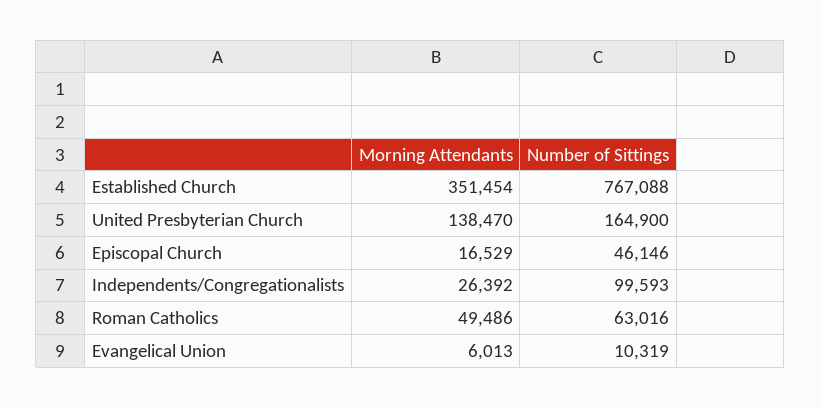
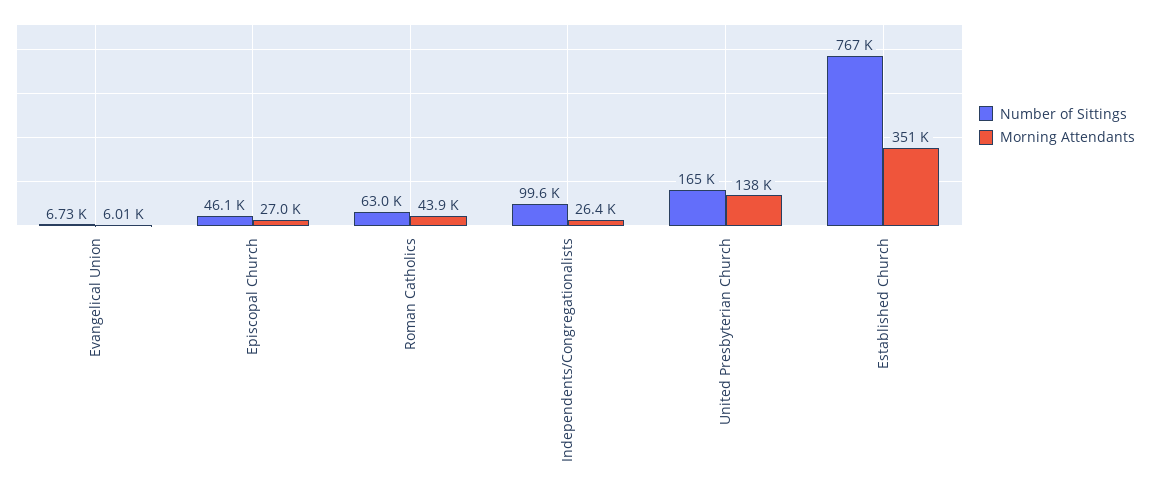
Morning Attendants, Episcopal Church: 16529 -> 27000
Morning Attendants, Roman Catholics: 49486 -> 43900
Number of Sittings, Evangelical Union: 10319 -> 6730

